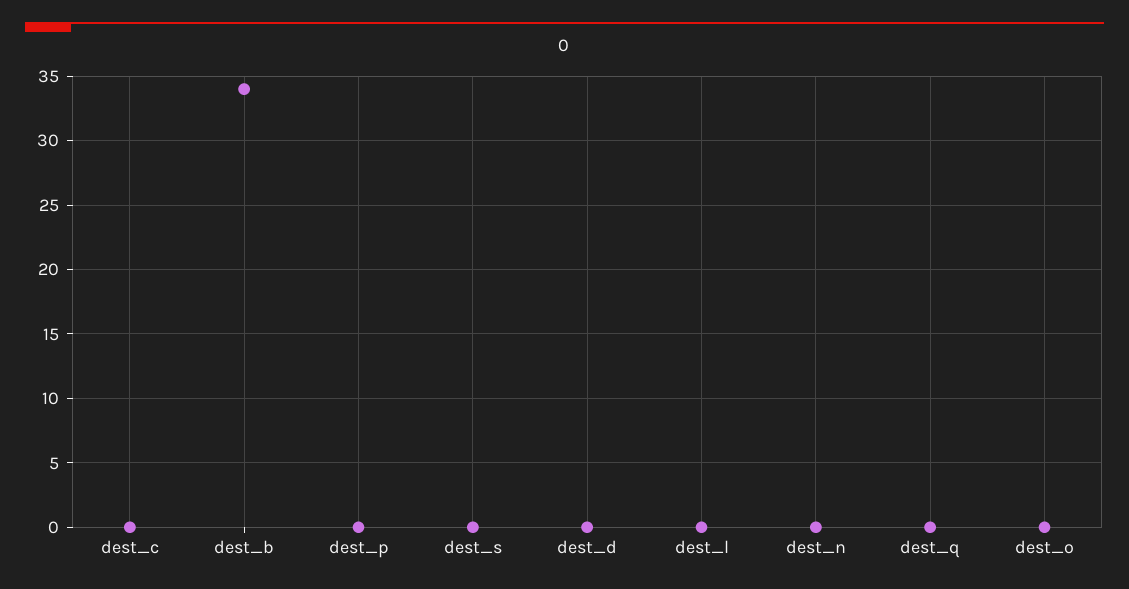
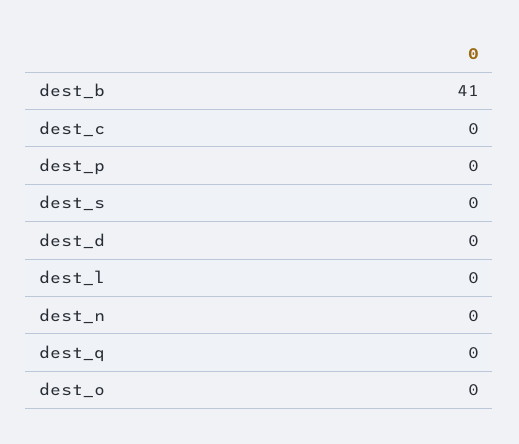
dest_b: 34 -> 41

